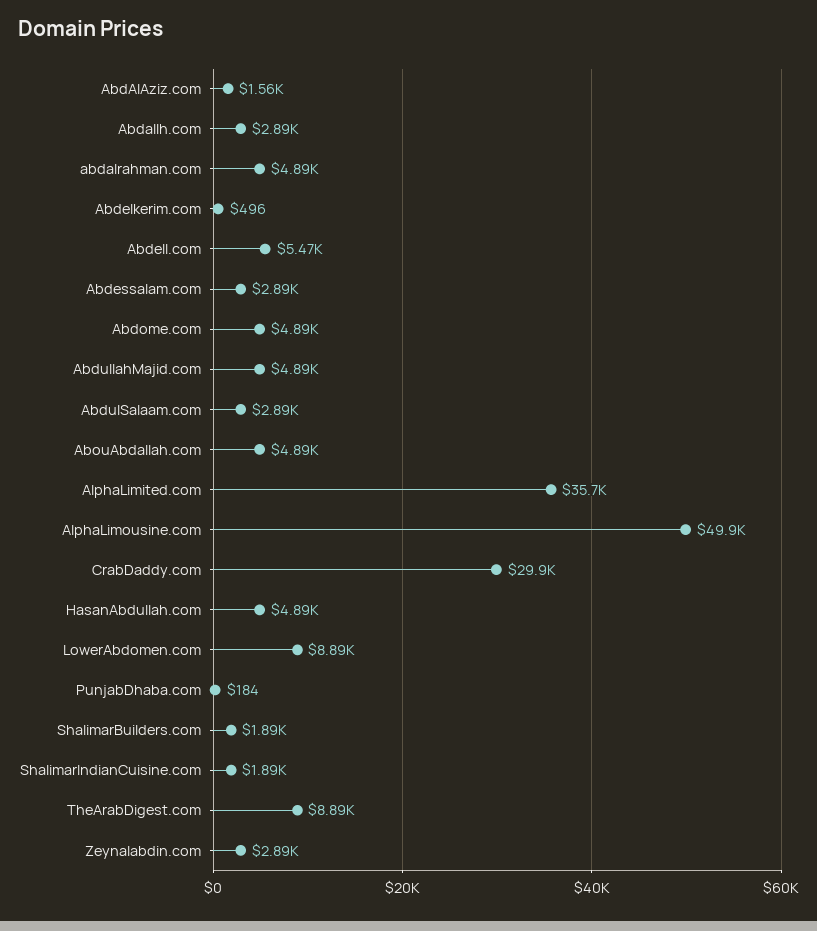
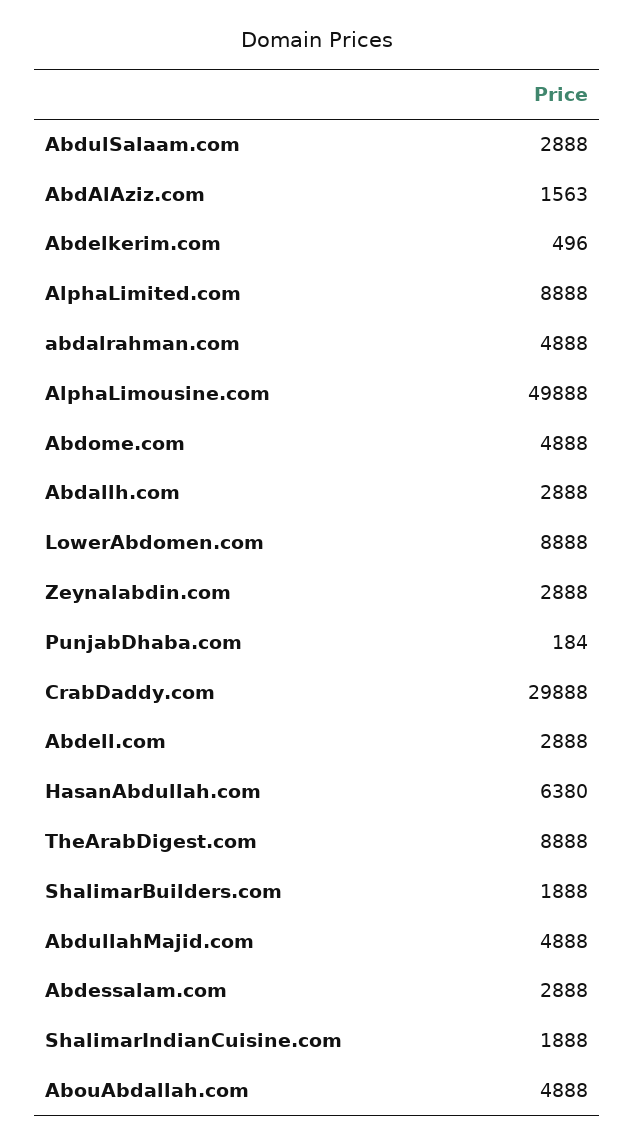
Abdell.com: 5470 -> 2888
AlphaLimited.com: 35700 -> 8888
HasanAbdullah.com: 4890 -> 6380

